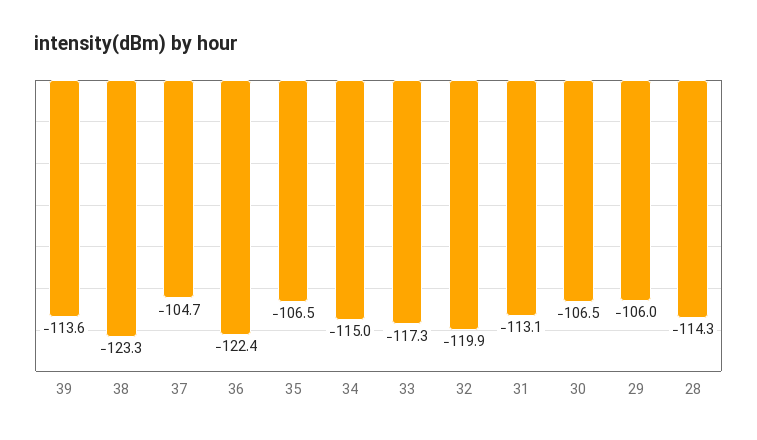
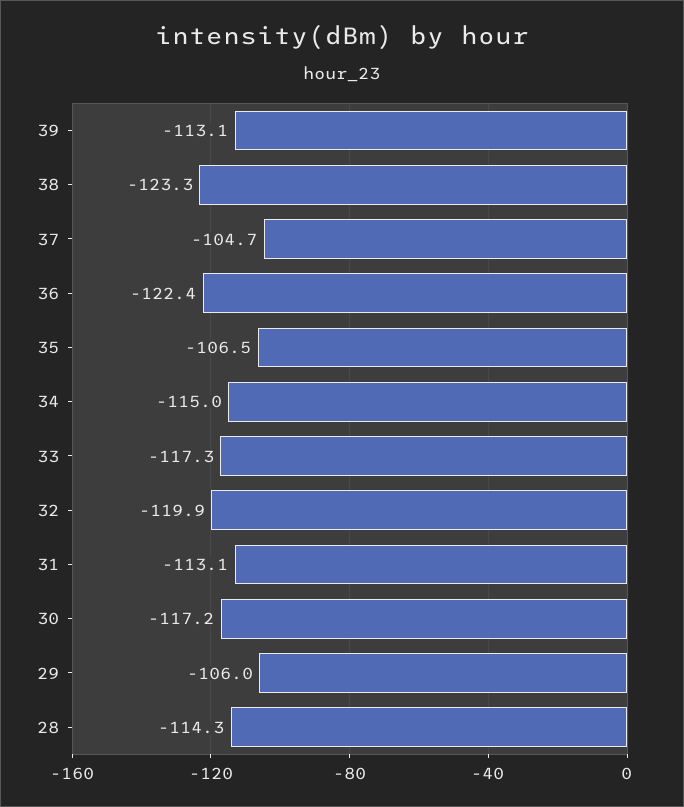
39: -113.6 -> -113.1
30: -106.5 -> -117.2

